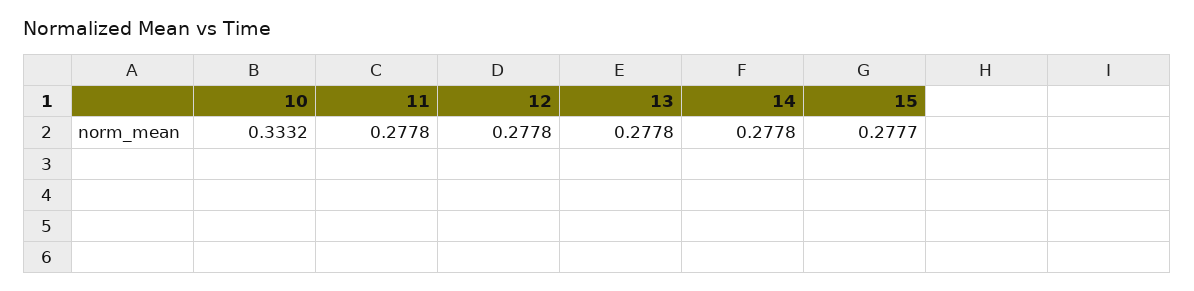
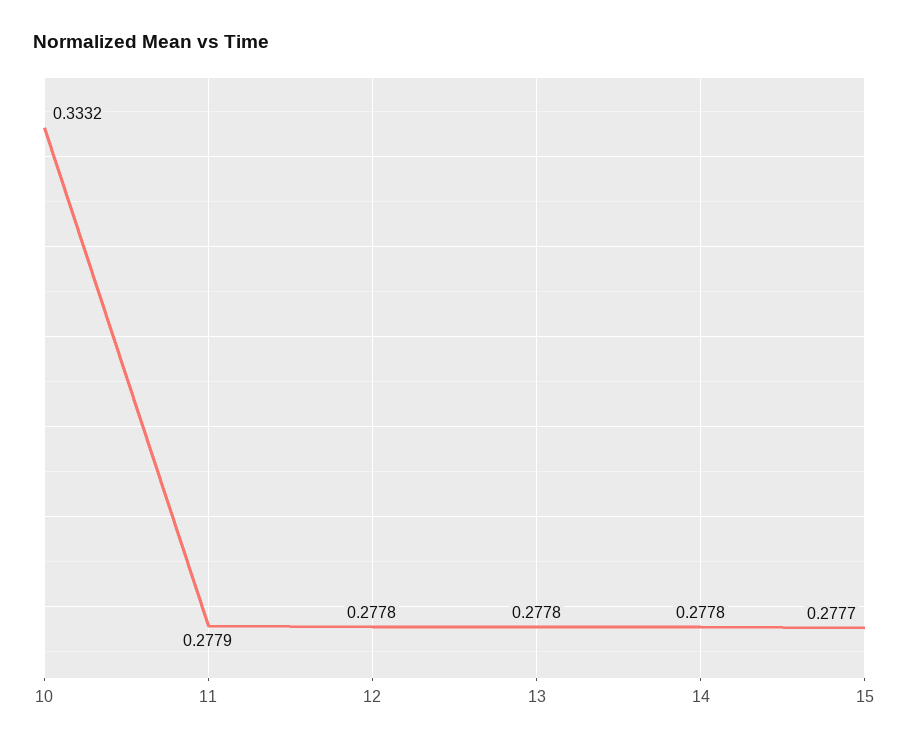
11: 0.2778 -> 0.2779

